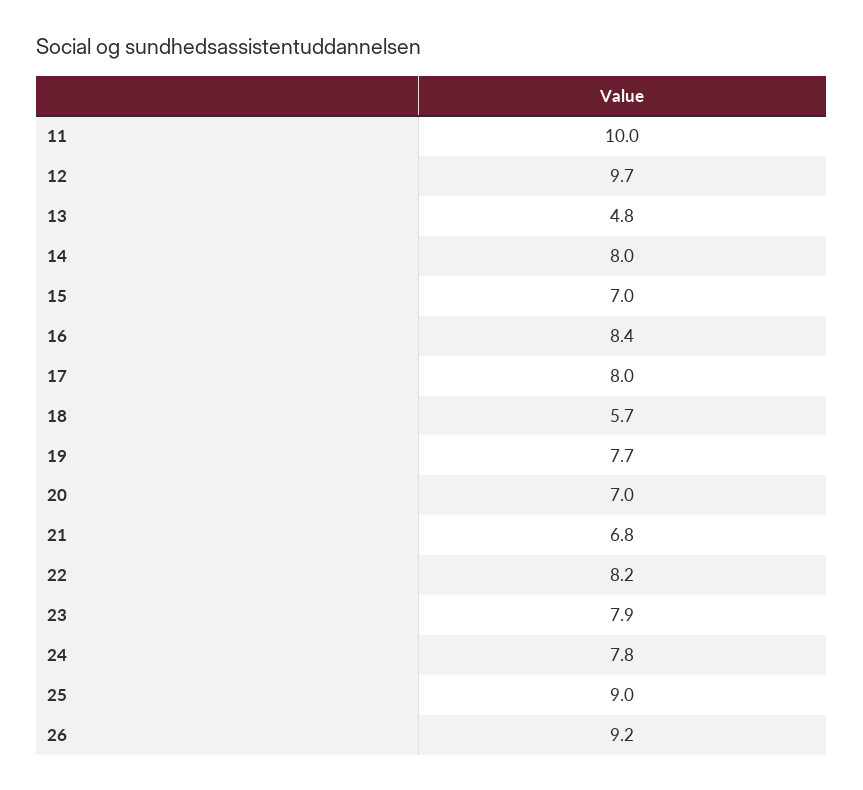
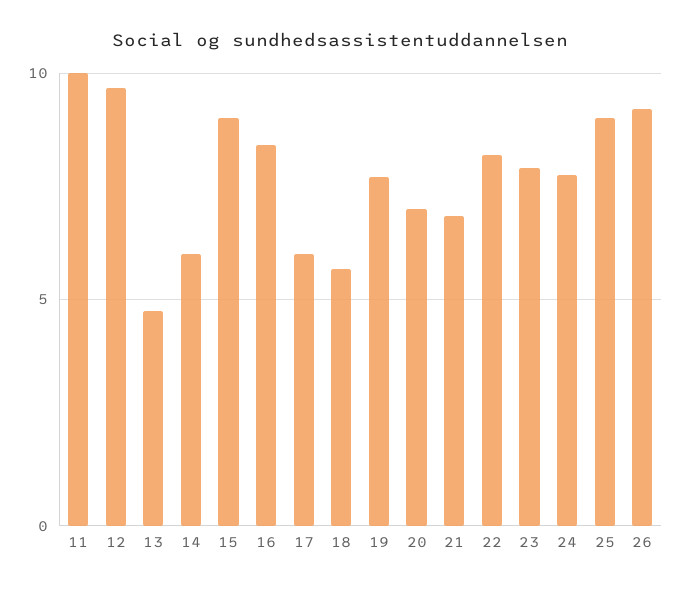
14: 8 -> 6
15: 7 -> 9
17: 8 -> 6

